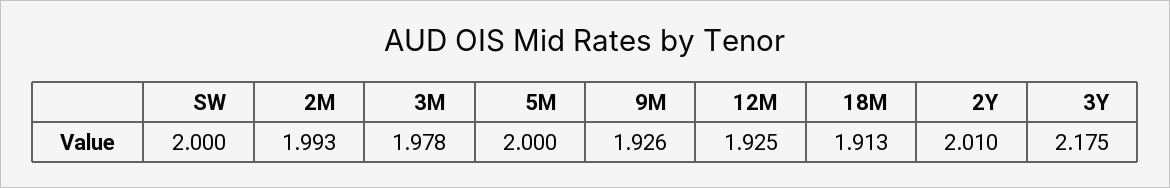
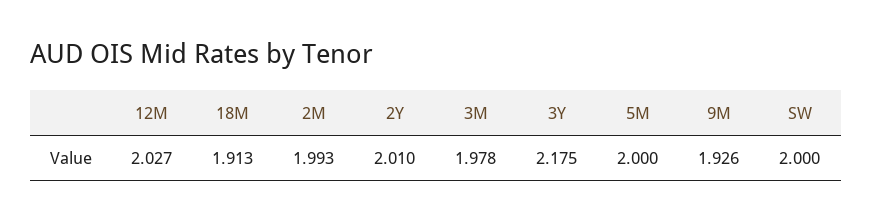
12M: 1.925 -> 2.027

